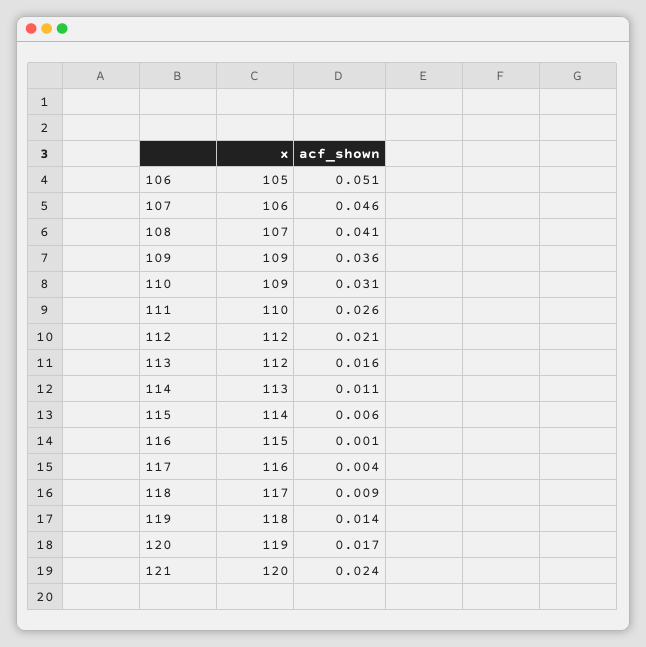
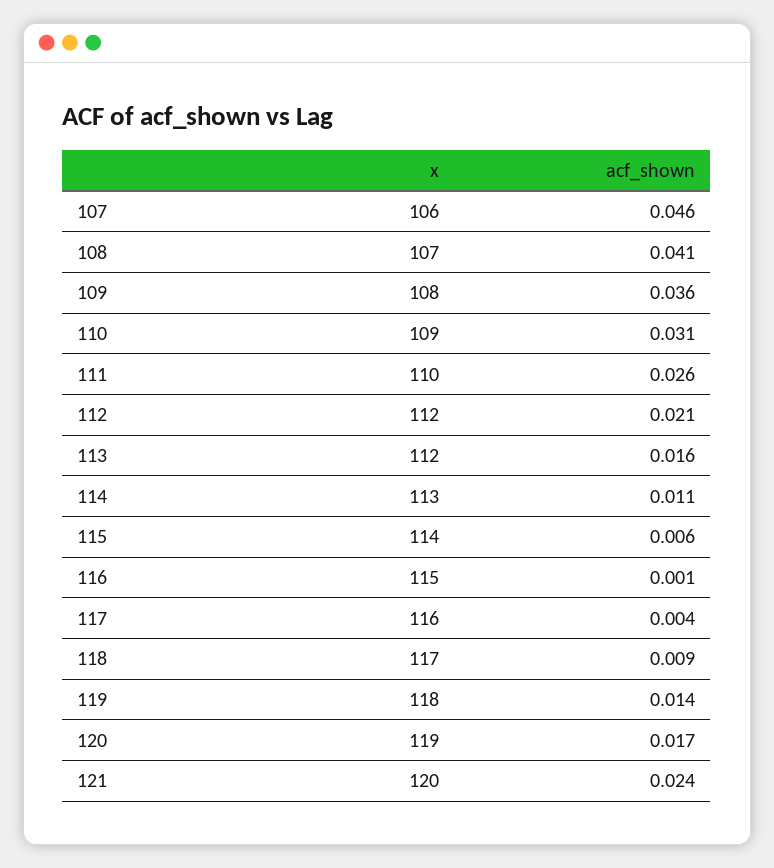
x, 106: 105 -> none
acf_shown, 106: 0.051 -> none
x, 109: 109 -> 108

